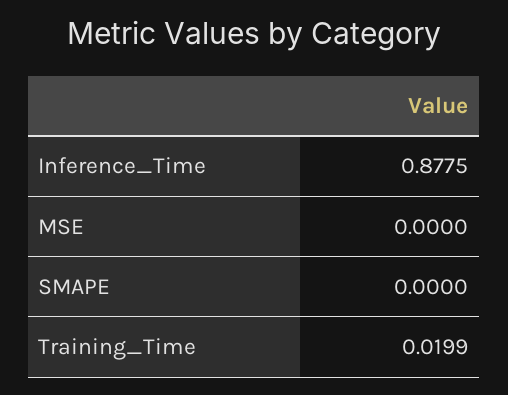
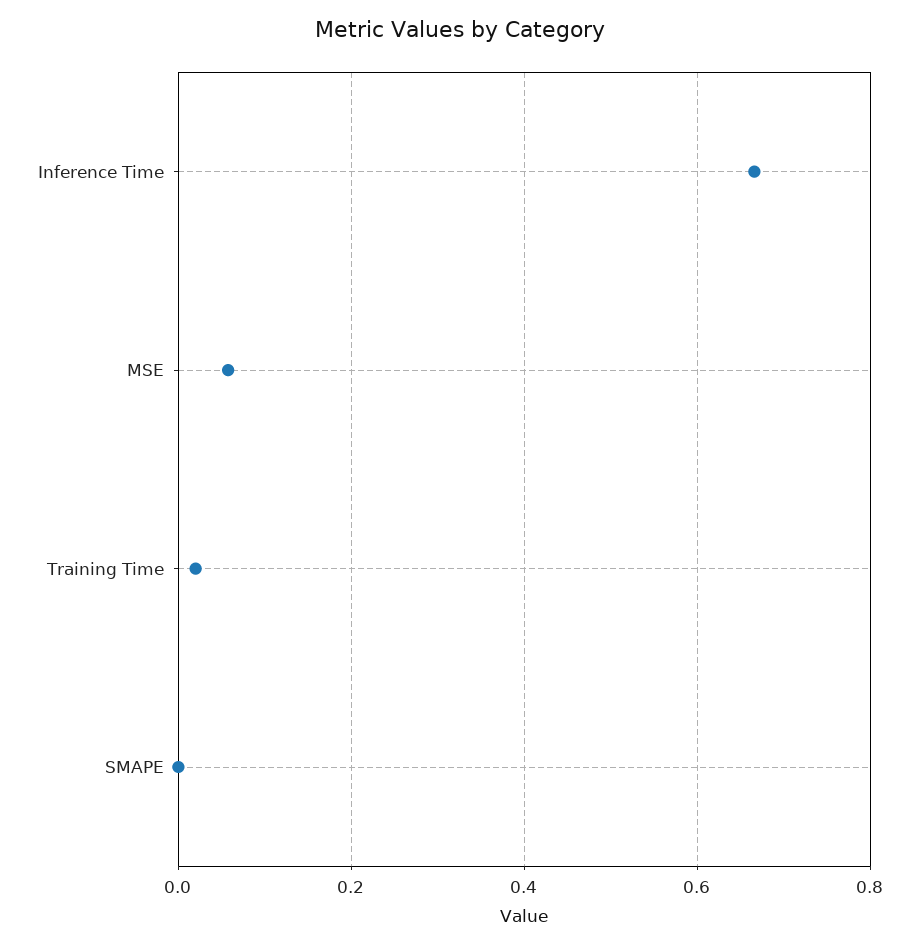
Inference_Time: 0.8775 -> 0.66
MSE: 0 -> 0.06

